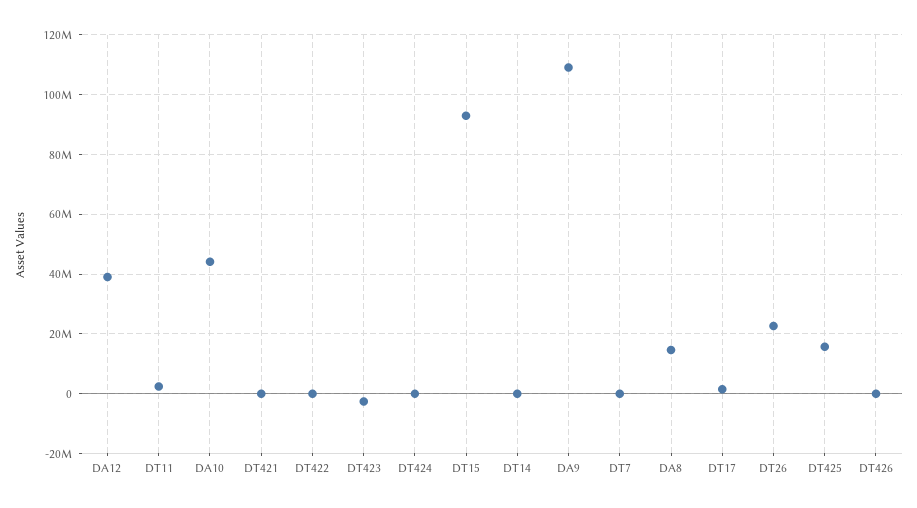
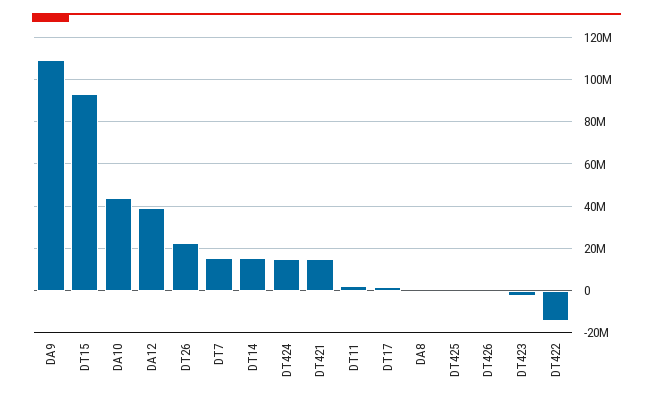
DT421: 0 -> 15000000
DT422: 0 -> -15000000
DT424: 0 -> 15000000
DT14: 0 -> 15000000
DT7: 0 -> 15000000
DA8: 15000000 -> 0
DT425: 15000000 -> 0

